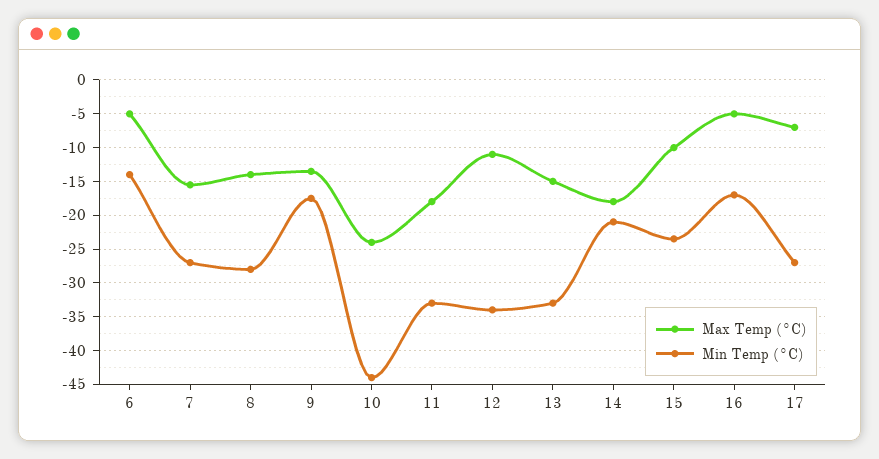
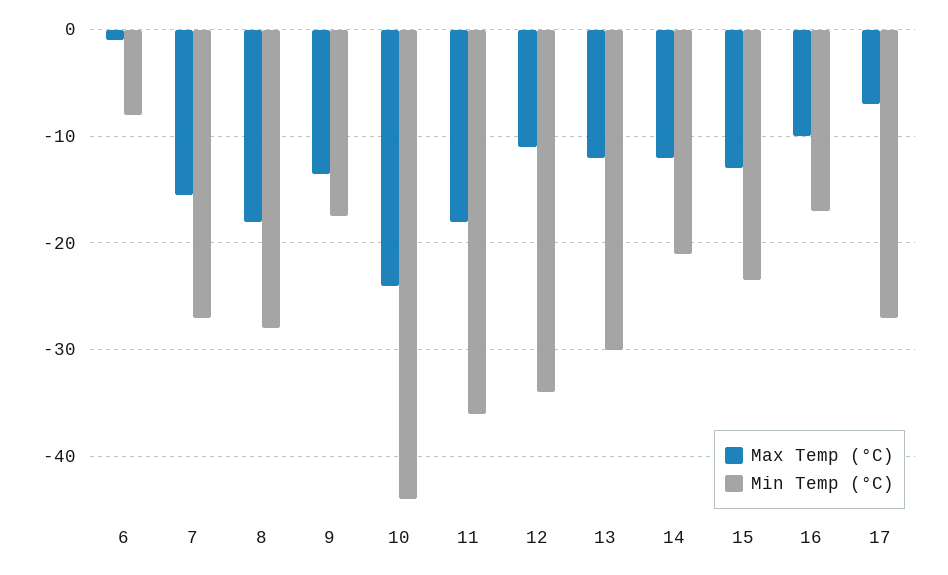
Max Temp (°C), 6: -5 -> -1
Min Temp (°C), 6: -14 -> -8
Max Temp (°C), 8: -14 -> -18
Min Temp (°C), 11: -33 -> -36
Max Temp (°C), 13: -15 -> -12
Min Temp (°C), 13: -33 -> -30
Max Temp (°C), 14: -18 -> -12
Max Temp (°C), 15: -10 -> -13
Max Temp (°C), 16: -5 -> -10

